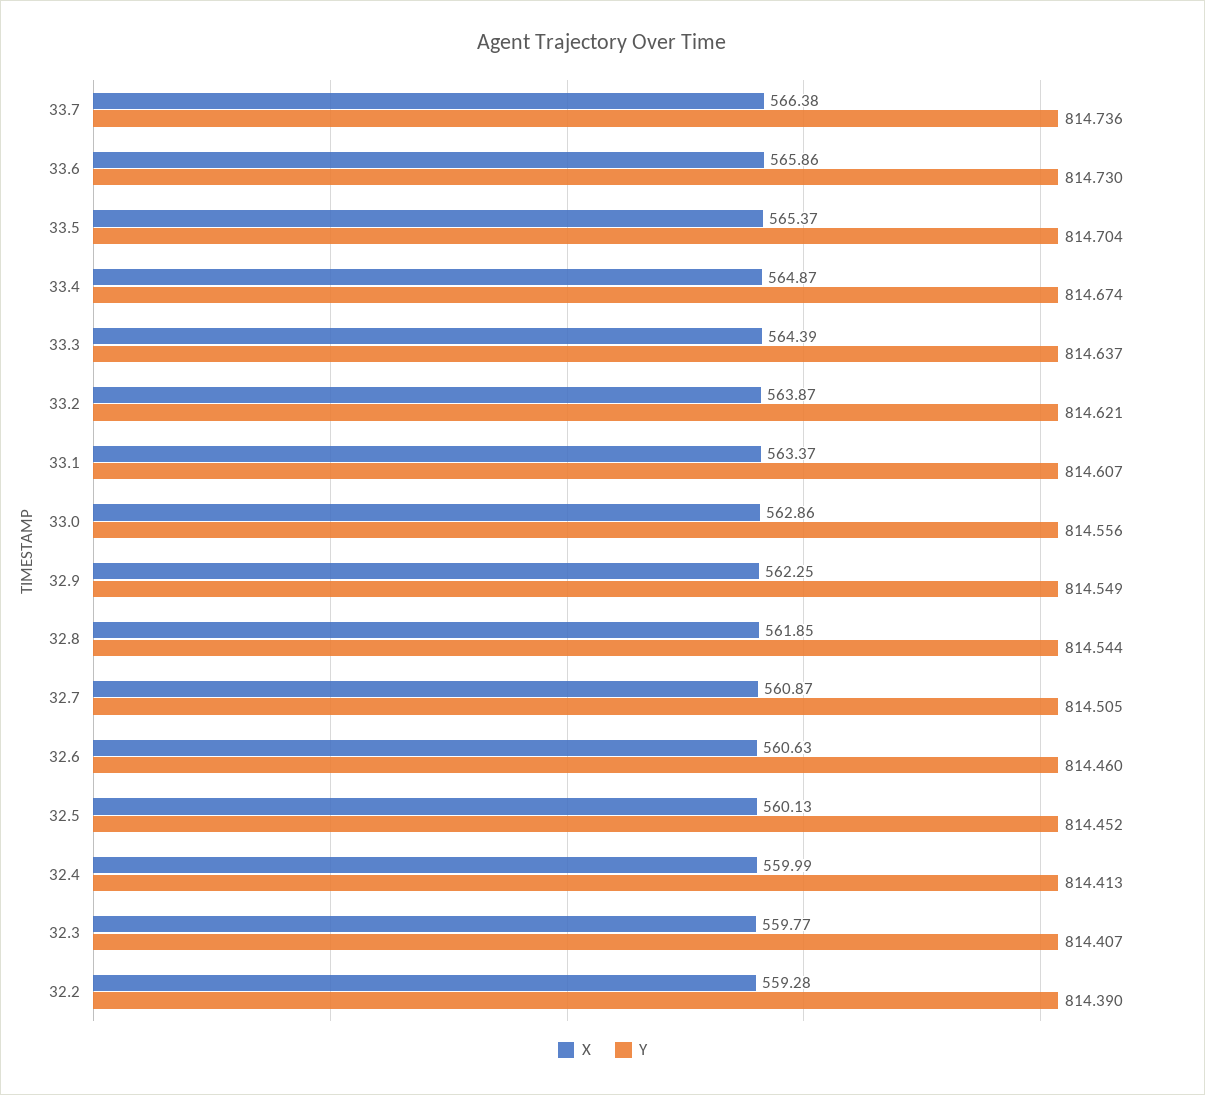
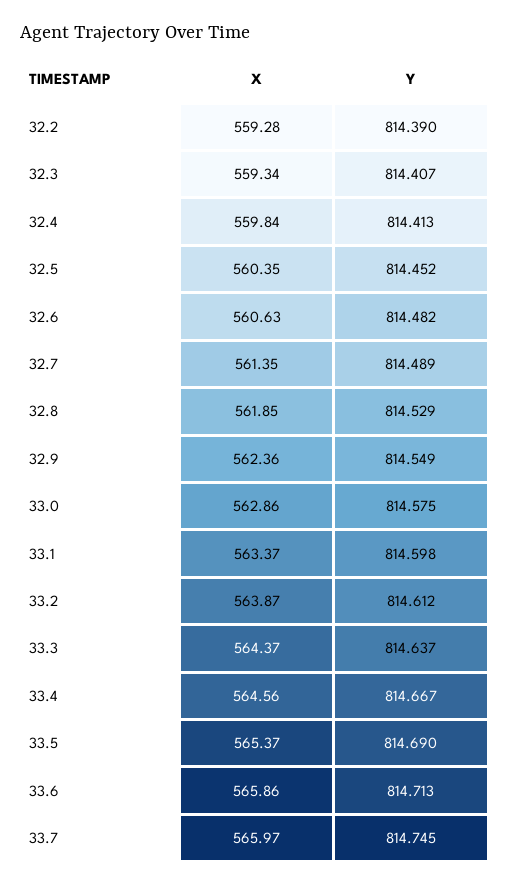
X, 33.7: 566.38 -> 565.97
Y, 33.7: 814.736 -> 814.745
Y, 33.6: 814.73 -> 814.713
Y, 33.5: 814.704 -> 814.69
X, 33.4: 564.87 -> 564.56
Y, 33.4: 814.674 -> 814.667
X, 33.3: 564.39 -> 564.37
Y, 33.2: 814.621 -> 814.612
Y, 33.1: 814.607 -> 814.598
Y, 33.0: 814.556 -> 814.575
X, 32.9: 562.25 -> 562.36
Y, 32.8: 814.544 -> 814.529
X, 32.7: 560.87 -> 561.35
Y, 32.7: 814.505 -> 814.489
Y, 32.6: 814.46 -> 814.482
X, 32.5: 560.13 -> 560.35
X, 32.4: 559.99 -> 559.84
X, 32.3: 559.77 -> 559.34

